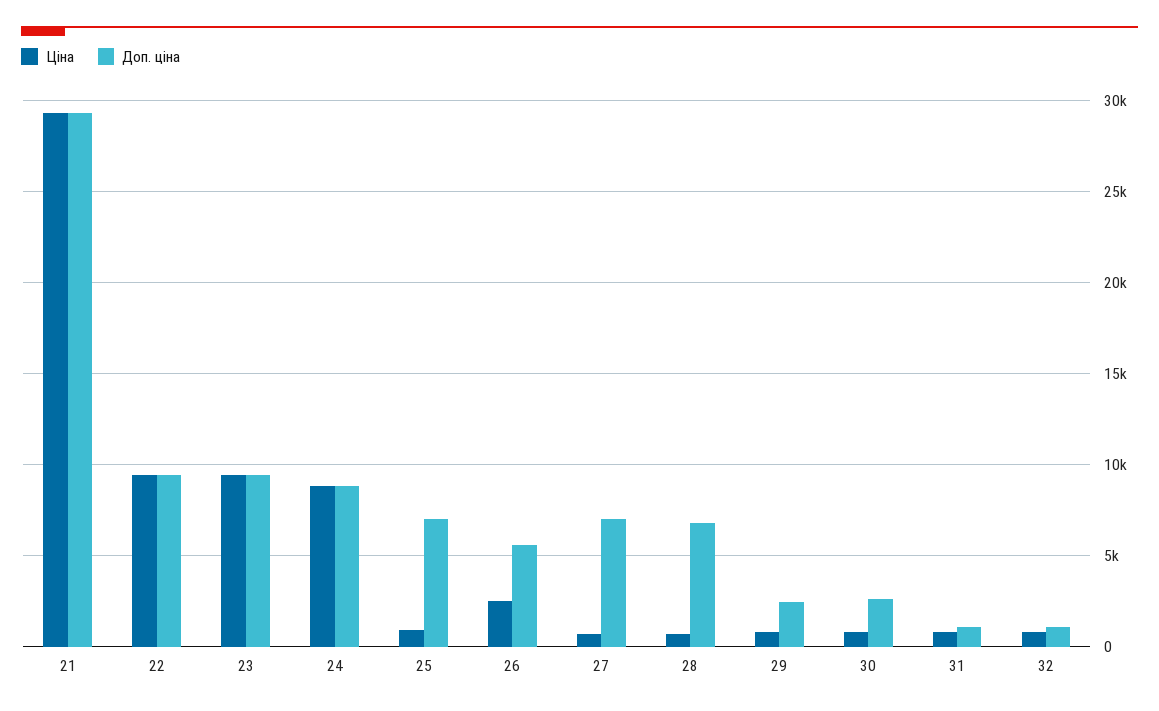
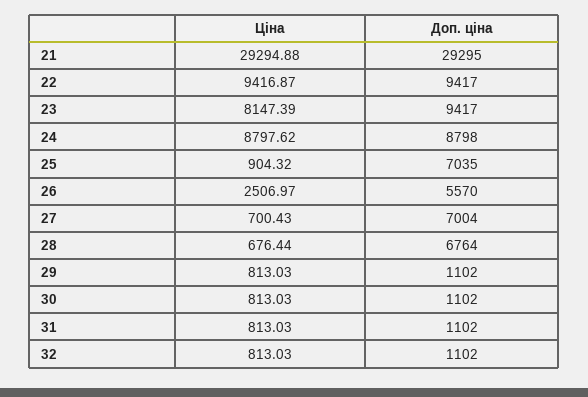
Ціна, 23: 9500 -> 8147.39
Доп. ціна, 29: 2500 -> 1102
Доп. ціна, 30: 2500 -> 1102

